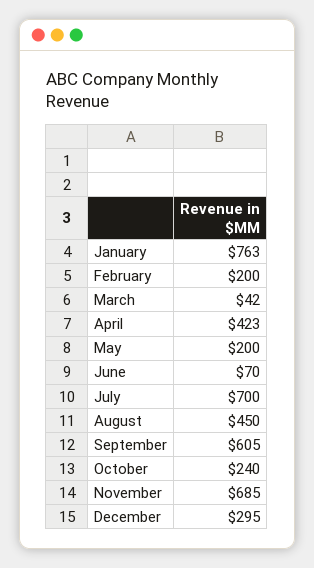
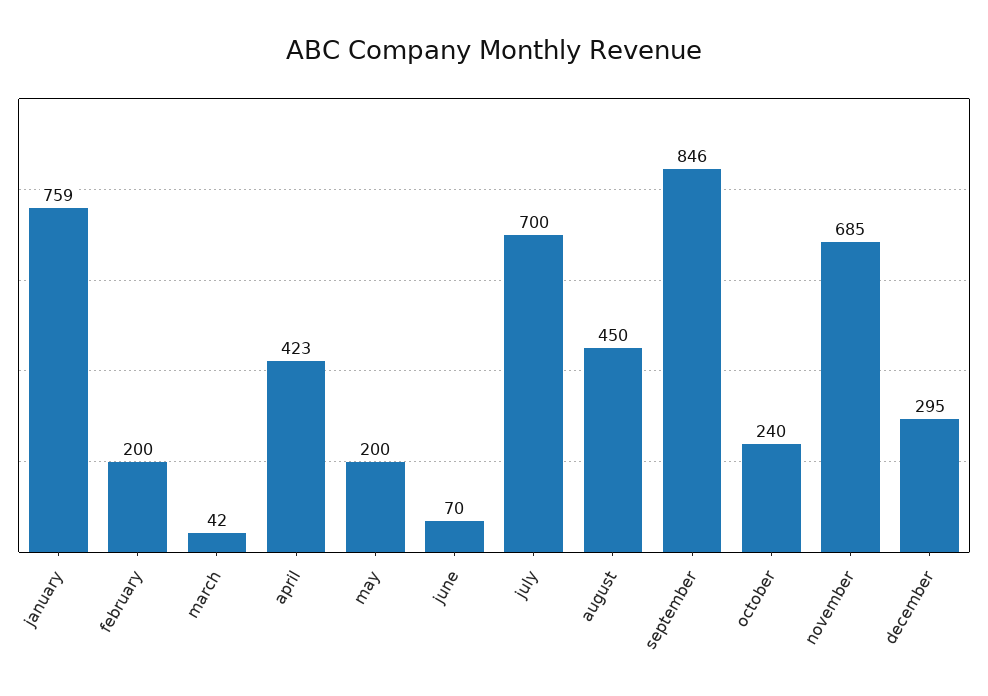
January: 763 -> 759
September: 605 -> 846

